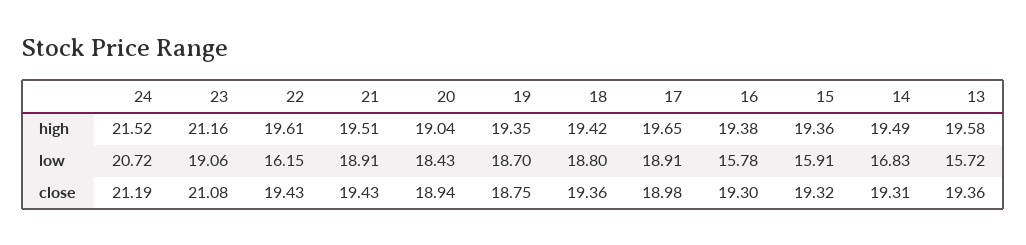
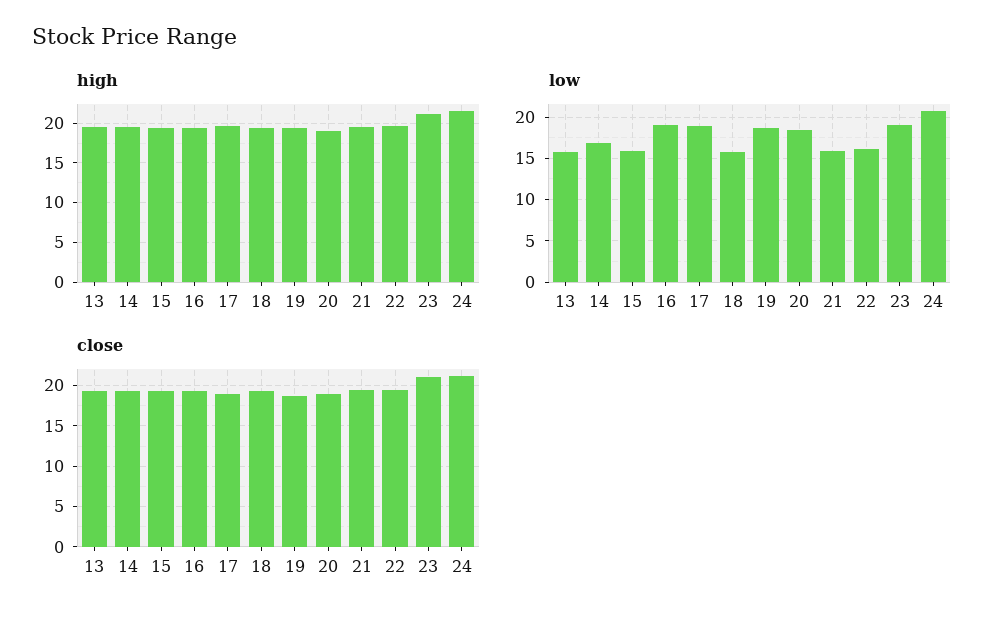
low, 21: 18.91 -> 16
low, 18: 18.8 -> 16
low, 16: 15.78 -> 19

